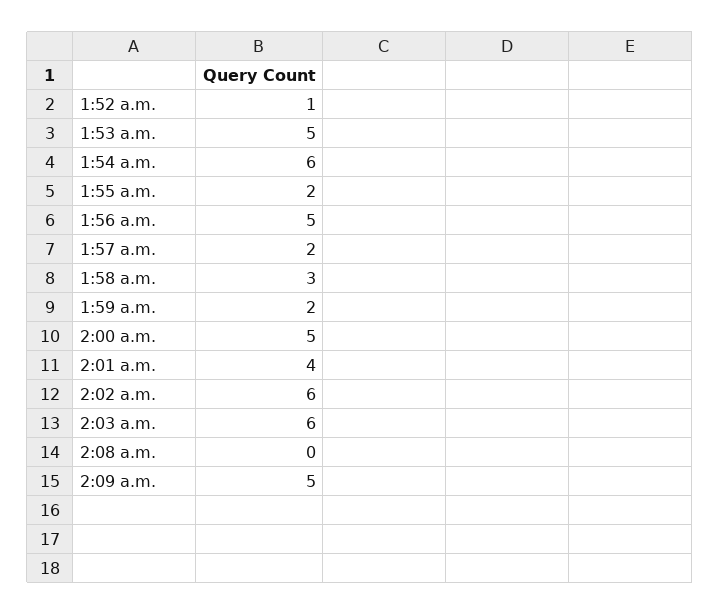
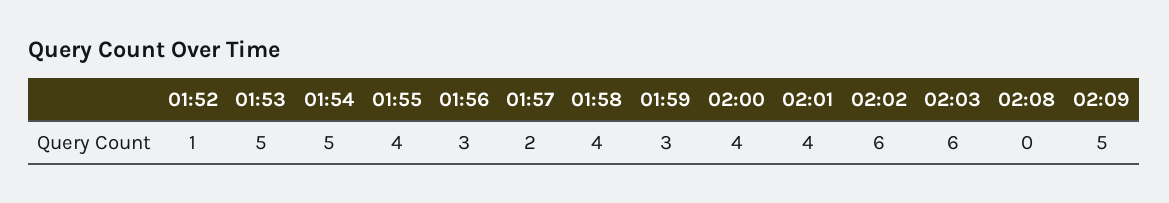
1:54 a.m.: 6 -> 5
1:55 a.m.: 2 -> 4
1:56 a.m.: 5 -> 3
1:58 a.m.: 3 -> 4
1:59 a.m.: 2 -> 3
2:00 a.m.: 5 -> 4

